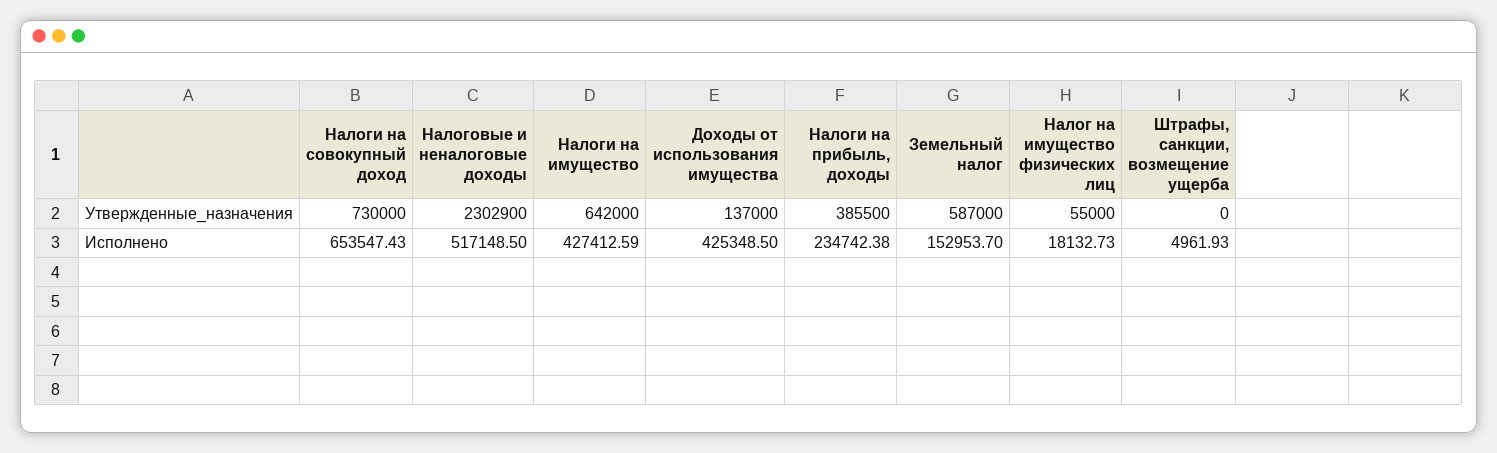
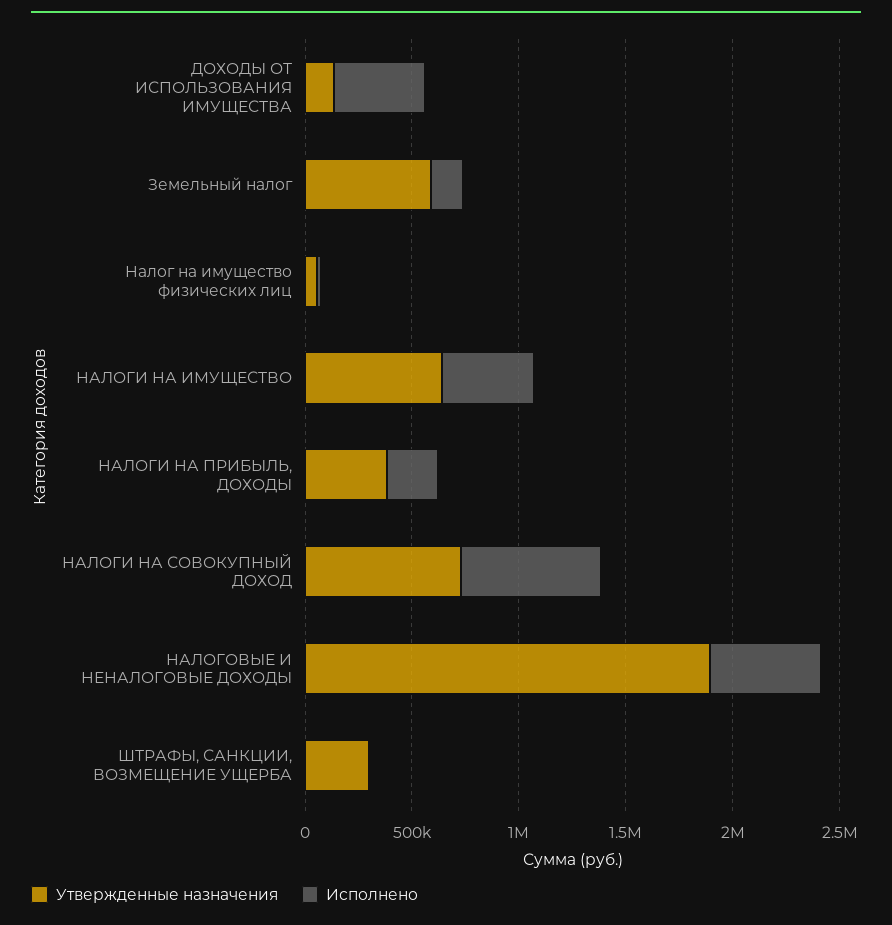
Утвержденные_назначения, Налоговые и неналоговые доходы: 2302900 -> 1900000
Утвержденные_назначения, Штрафы, санкции, возмещение ущерба: 0 -> 300000

